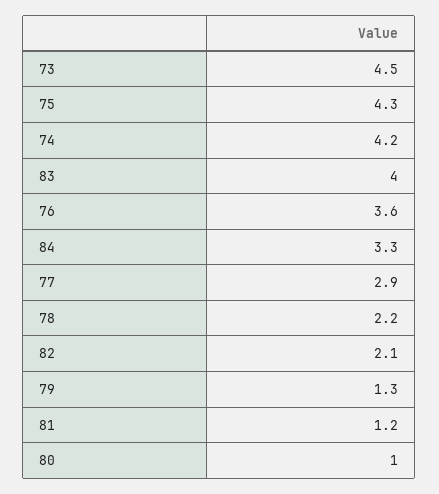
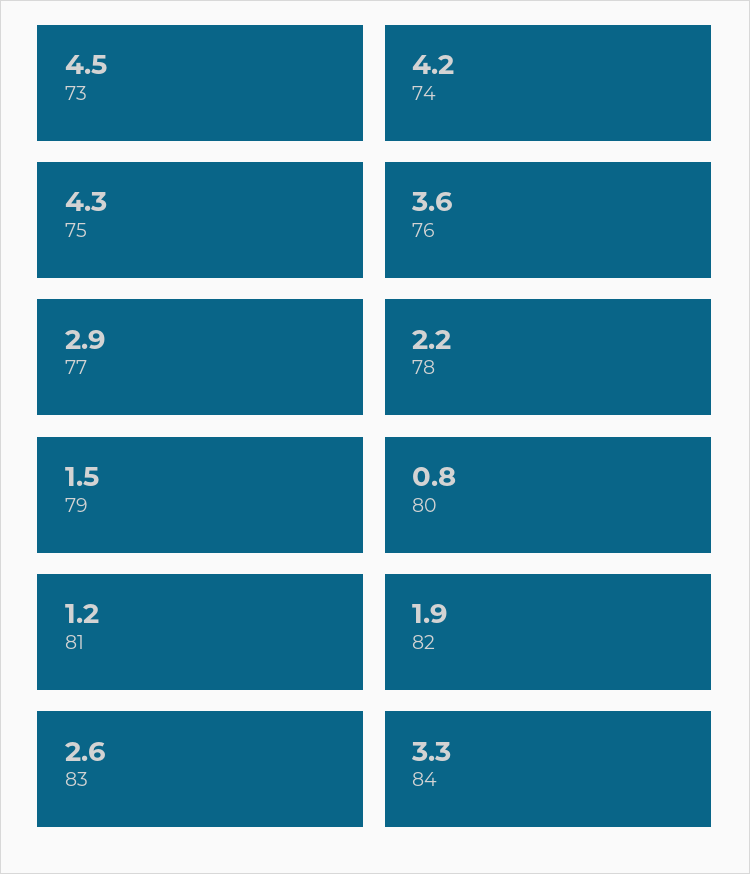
83: 4 -> 2.6
82: 2.1 -> 1.9
79: 1.3 -> 1.5
80: 1 -> 0.8

